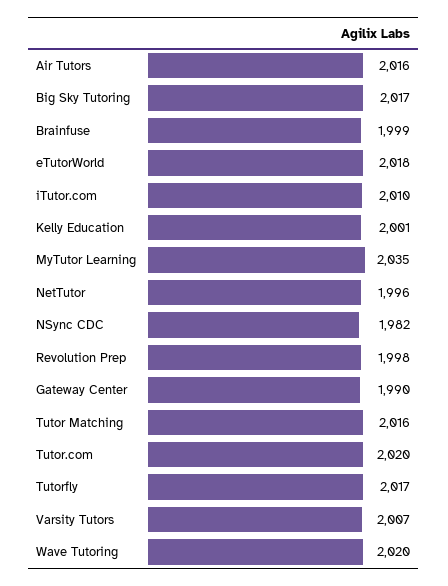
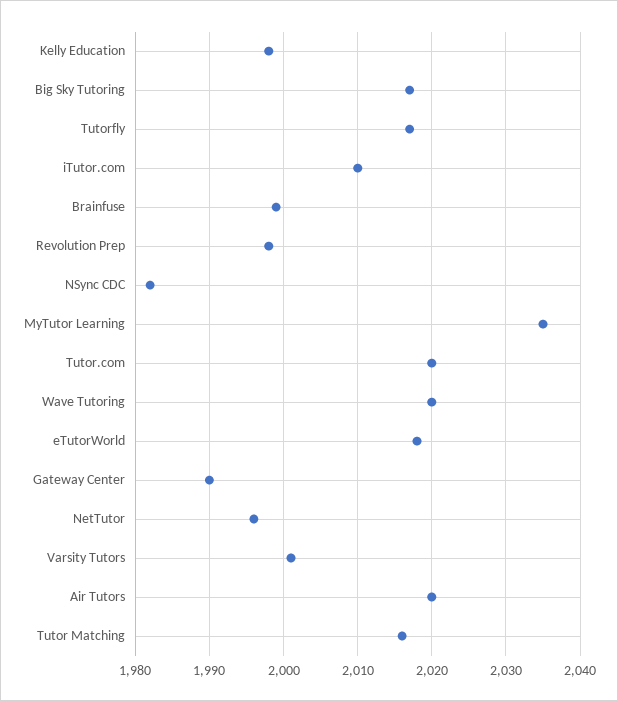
Air Tutors: 2016 -> 2020
Kelly Education: 2001 -> 1998
Varsity Tutors: 2007 -> 2001

